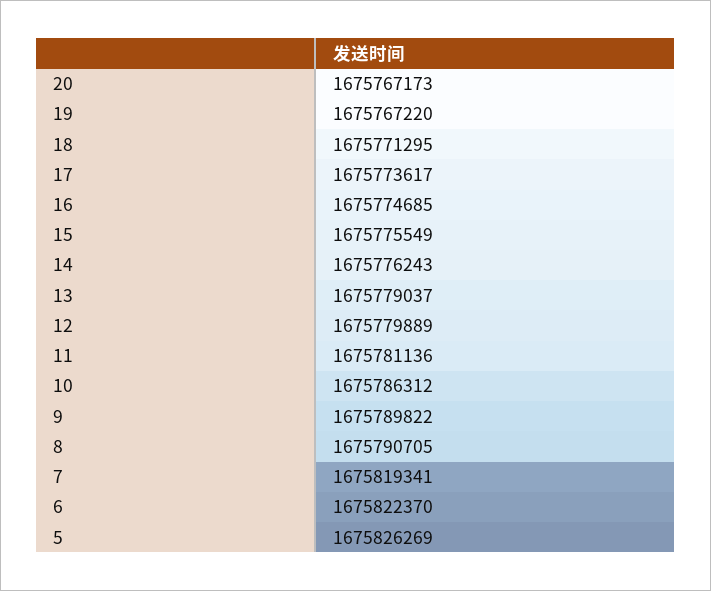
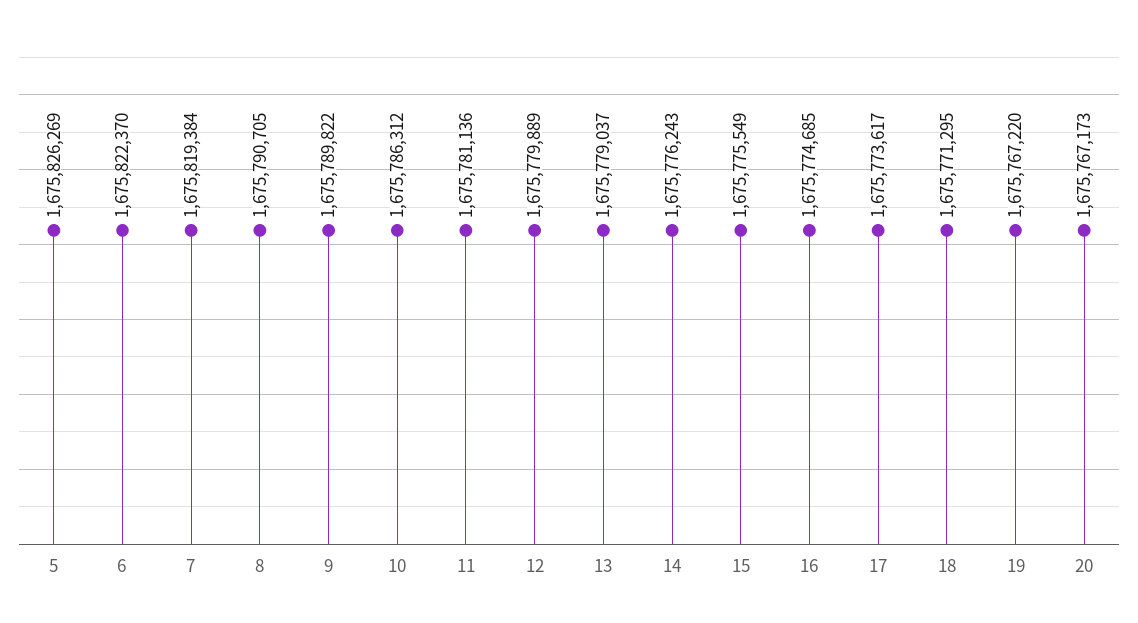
7: 1675819341 -> 1675819384

